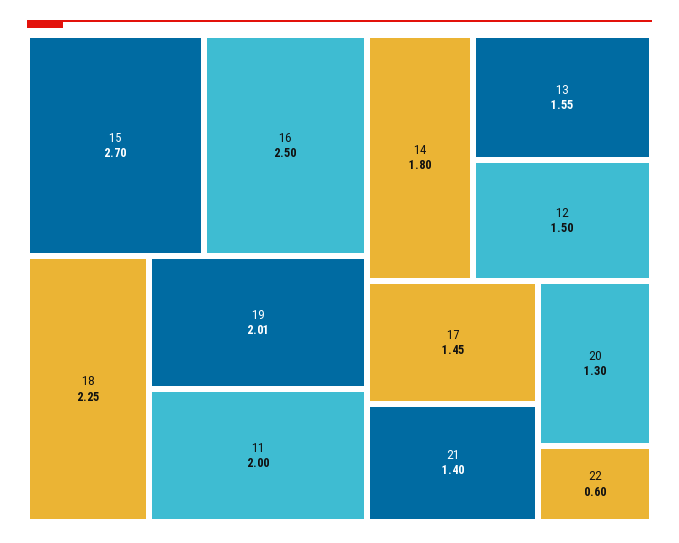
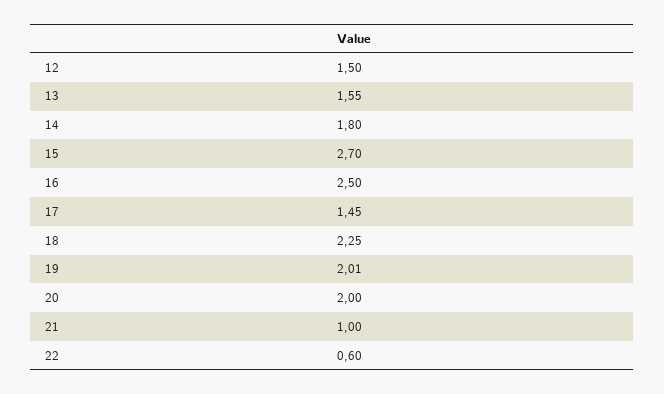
11: 2 -> none
21: 1.4 -> 1
20: 1.3 -> 2

